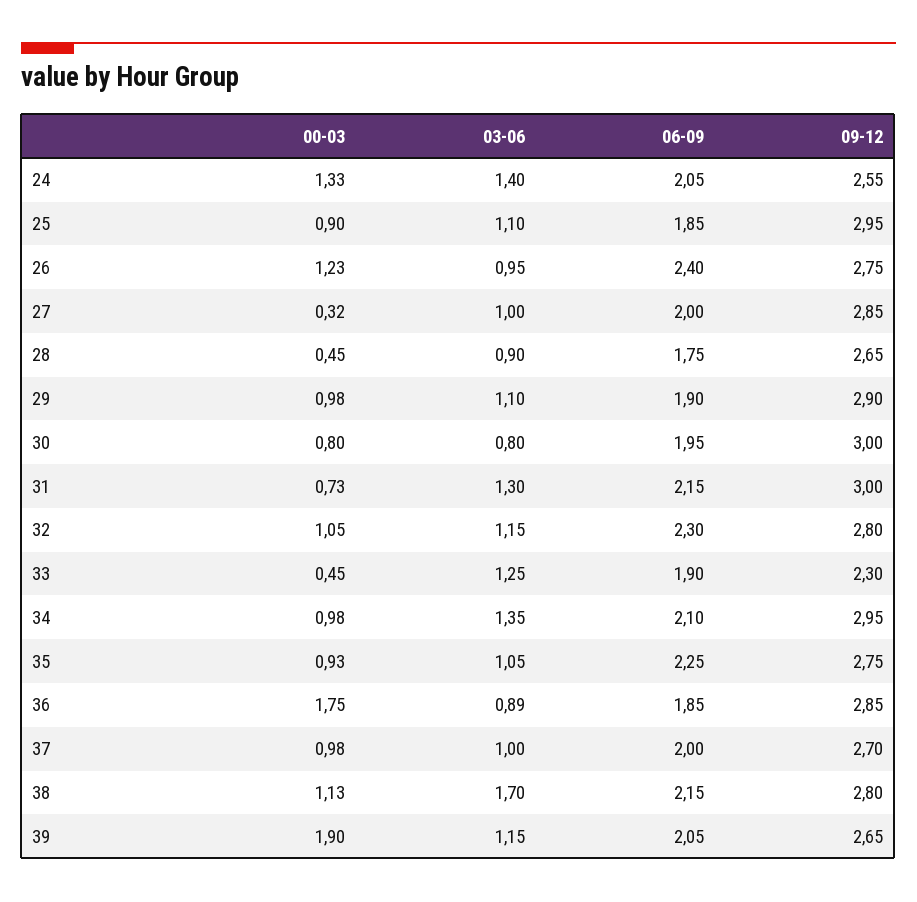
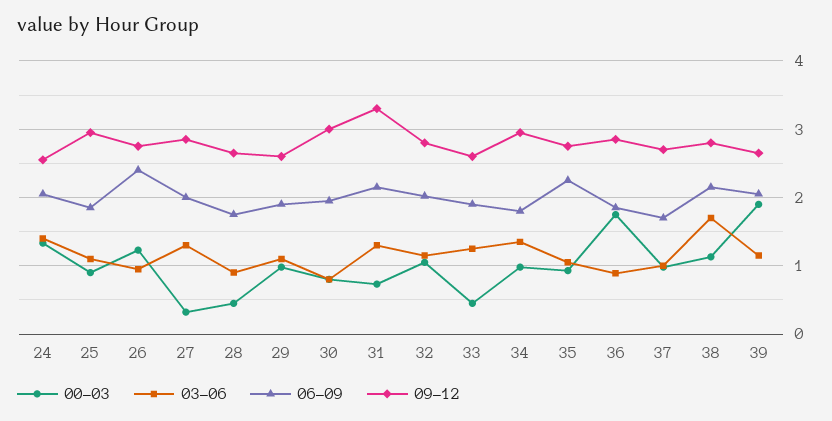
03-06, 27: 1 -> 1.3
09-12, 29: 2.9 -> 2.6
09-12, 31: 3 -> 3.3
06-09, 32: 2.3 -> 2
09-12, 33: 2.3 -> 2.6
06-09, 34: 2.1 -> 1.8
06-09, 37: 2 -> 1.7

